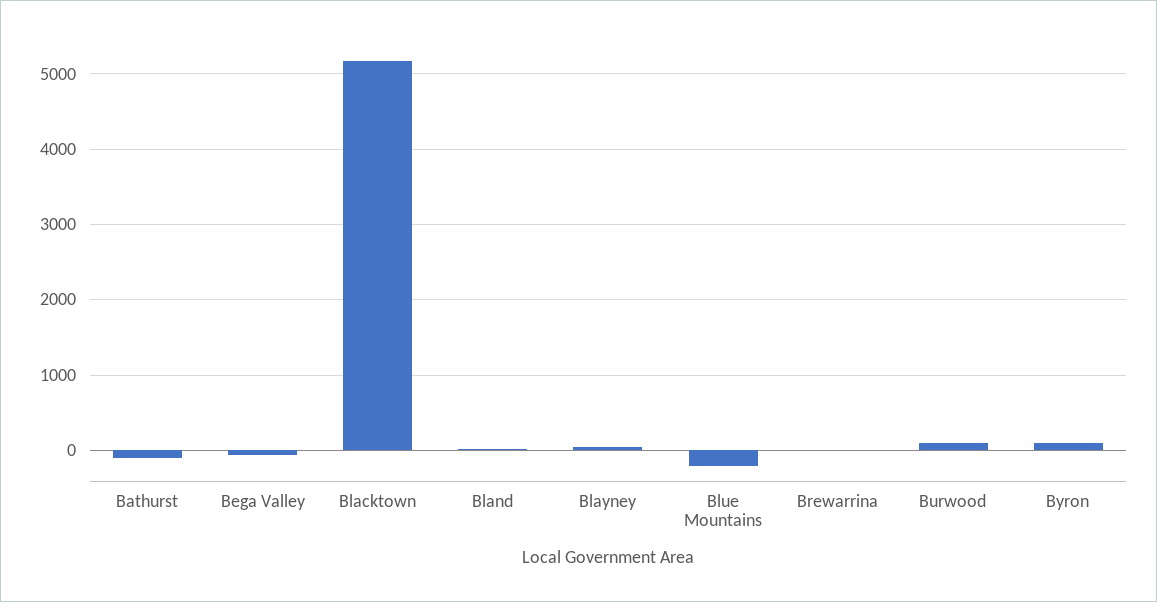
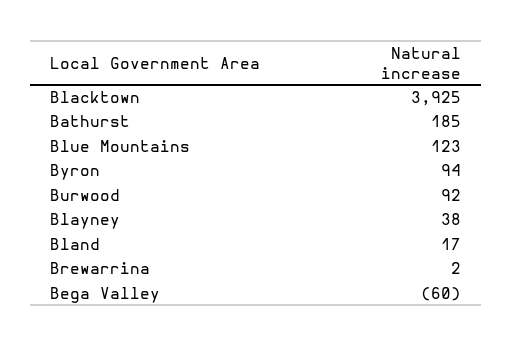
Bathurst: -100 -> 185
Blacktown: 5200 -> 3925
Blue Mountains: -200 -> 123

